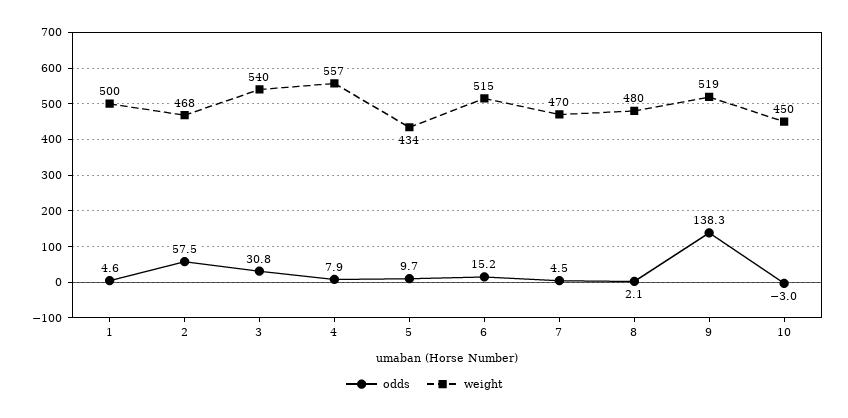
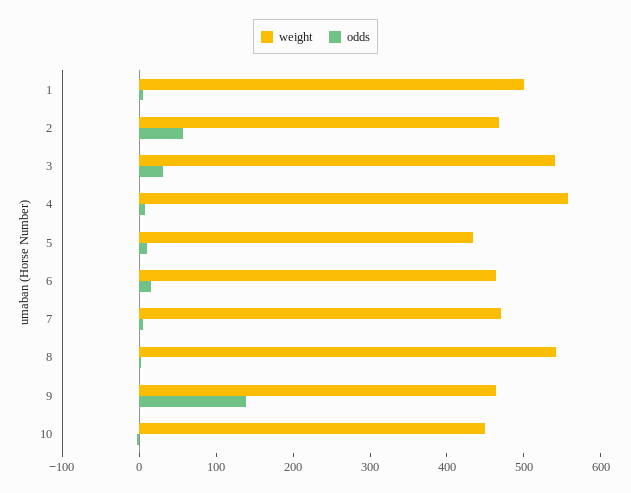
weight, 6: 515 -> 460
weight, 8: 480 -> 540
weight, 9: 519 -> 460

